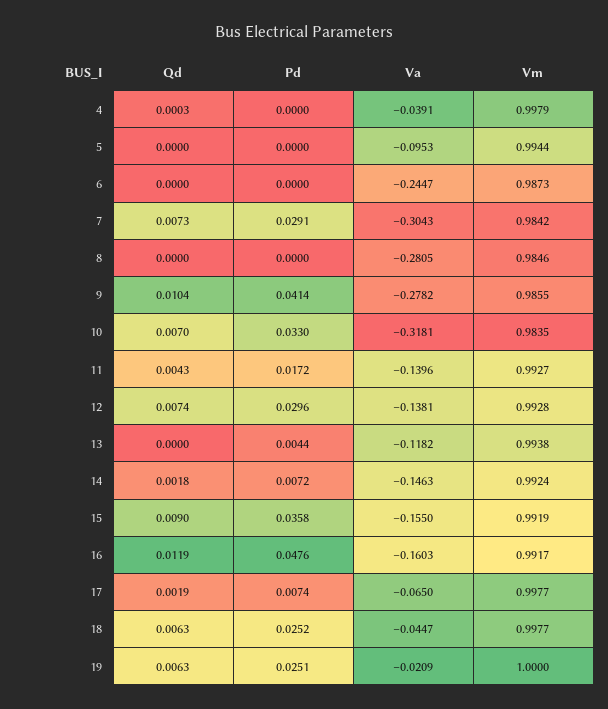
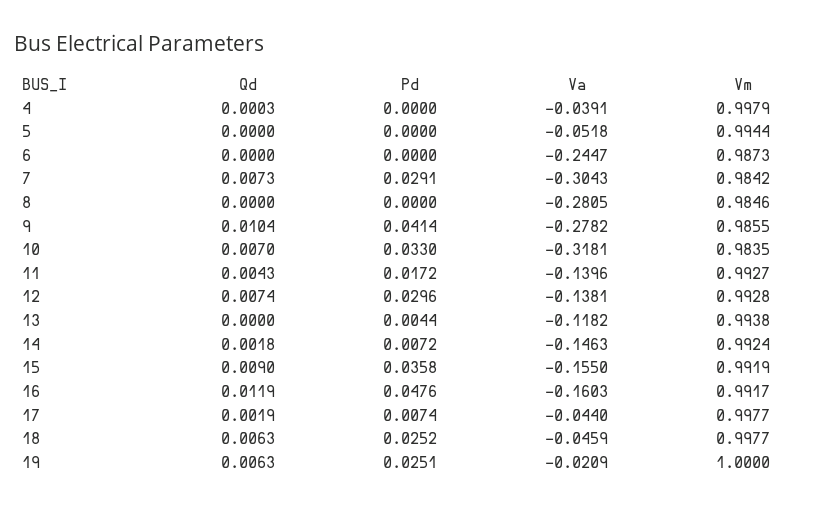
Va, 5: -0.0953 -> -0.0518
Va, 17: -0.065 -> -0.044
Va, 18: -0.0447 -> -0.0459

